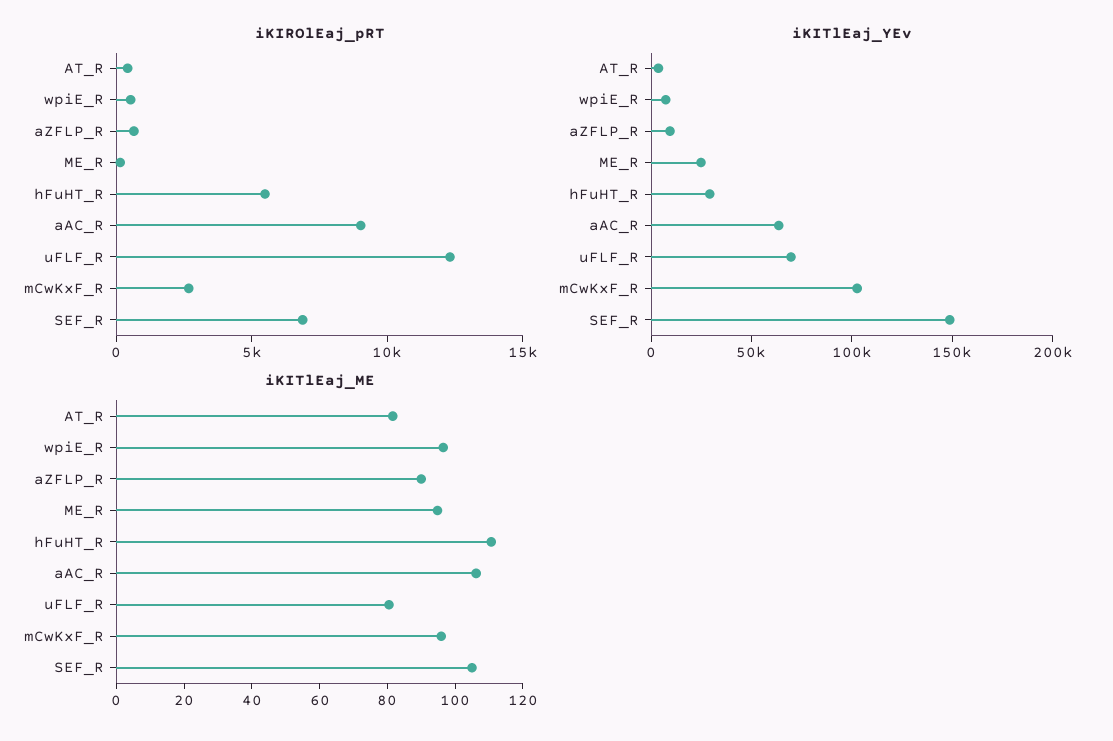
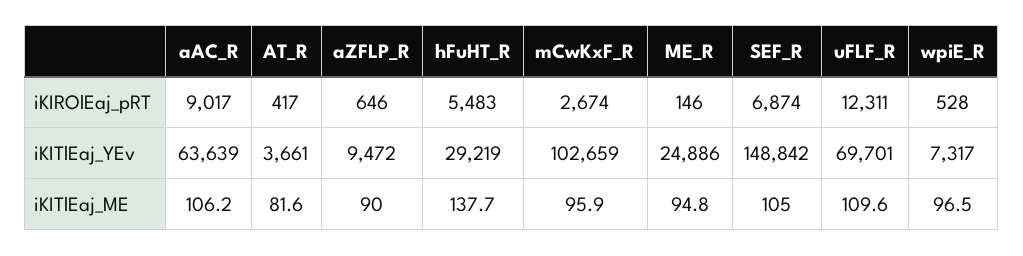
iKITlEaj_ME, hFuHT_R: 110 -> 137.7
iKITlEaj_ME, uFLF_R: 80 -> 109.6

